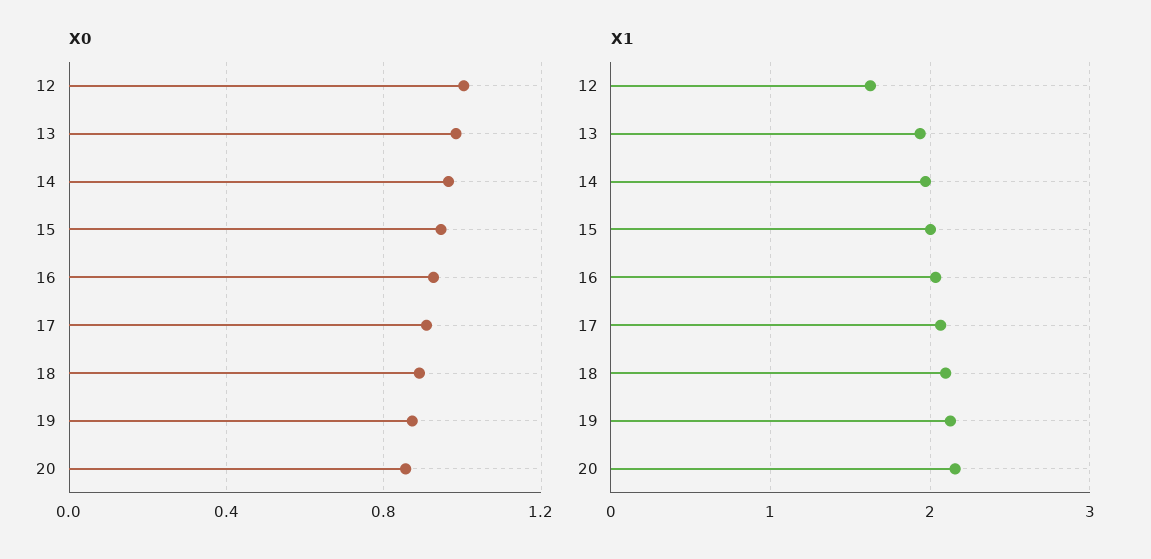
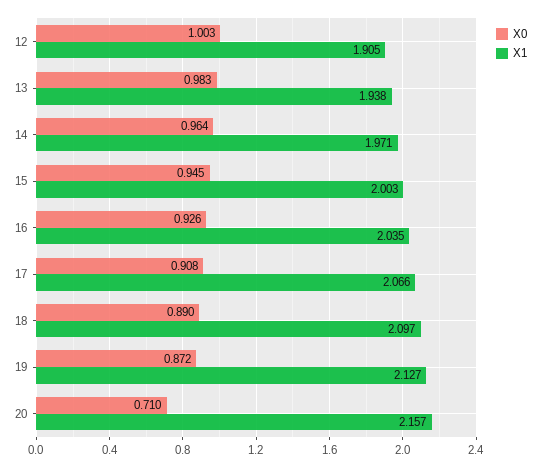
X0, 20: 0.85 -> 0.71
X1, 12: 1.6 -> 1.905

